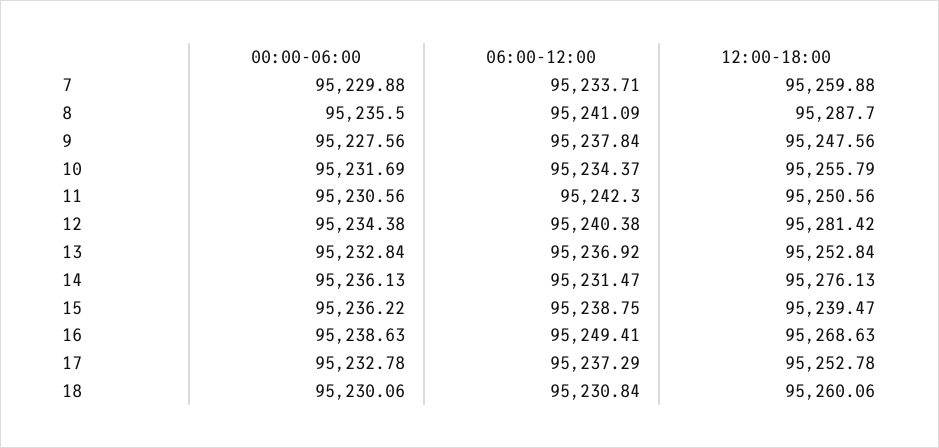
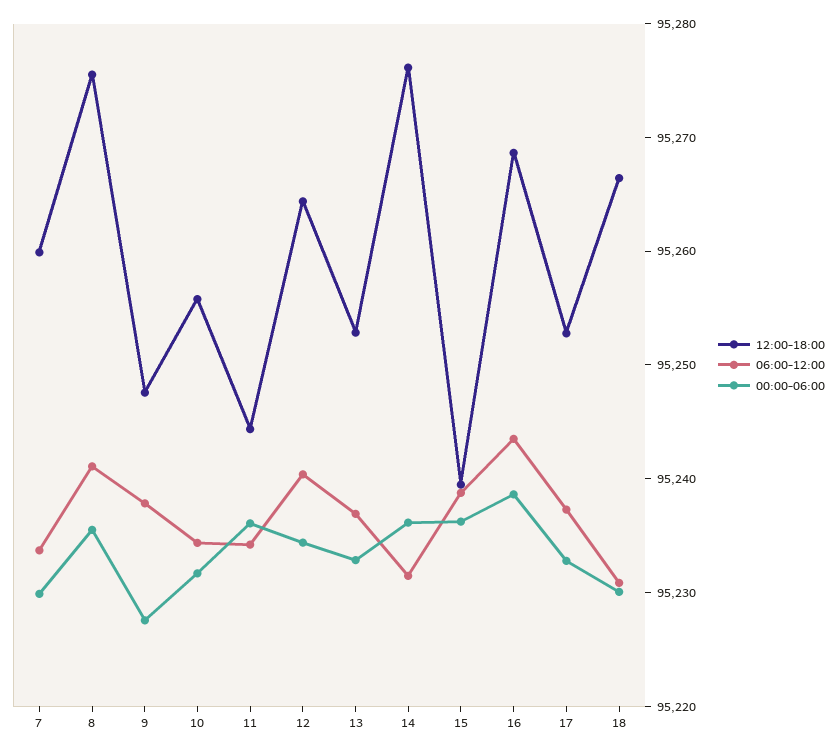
12:00-18:00, 8: 95287.7 -> 95276
00:00-06:00, 11: 95230.56 -> 95236
06:00-12:00, 11: 95242.3 -> 95234
12:00-18:00, 11: 95250.56 -> 95244
12:00-18:00, 12: 95281.42 -> 95264
06:00-12:00, 16: 95249.41 -> 95244
12:00-18:00, 18: 95260.06 -> 95266

